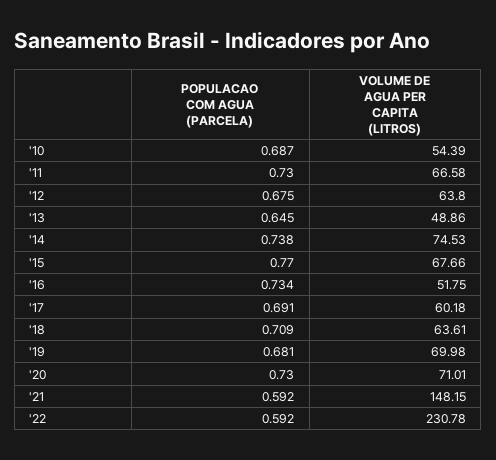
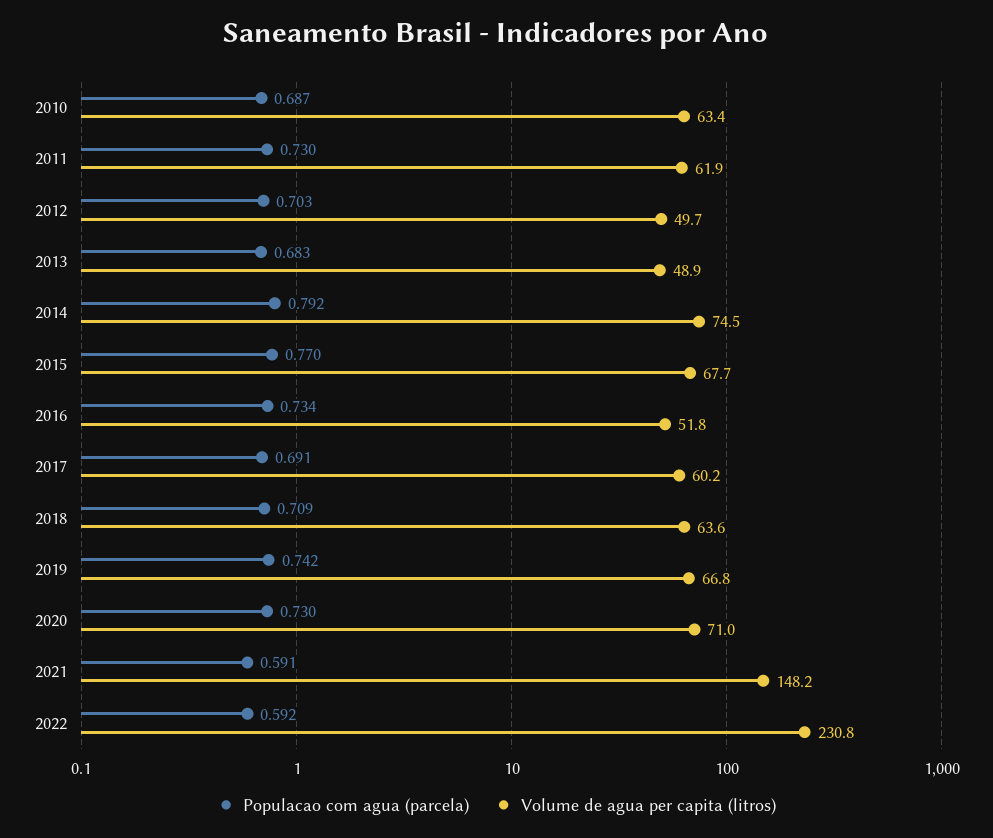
VOLUME DE AGUA PER CAPITA (LITROS), '10: 54.39 -> 63.4
VOLUME DE AGUA PER CAPITA (LITROS), '11: 66.58 -> 61.9
POPULACAO COM AGUA (PARCELA), '12: 0.675 -> 0.703
VOLUME DE AGUA PER CAPITA (LITROS), '12: 63.8 -> 49.7
POPULACAO COM AGUA (PARCELA), '13: 0.645 -> 0.683
POPULACAO COM AGUA (PARCELA), '14: 0.738 -> 0.792
POPULACAO COM AGUA (PARCELA), '19: 0.681 -> 0.742
VOLUME DE AGUA PER CAPITA (LITROS), '19: 69.98 -> 66.8
POPULACAO COM AGUA (PARCELA), '21: 0.592 -> 0.591

